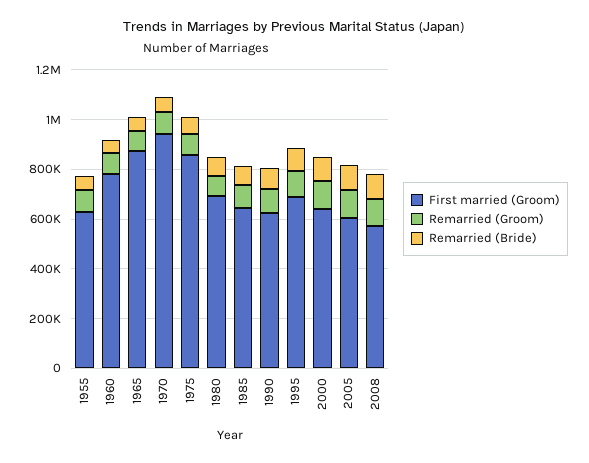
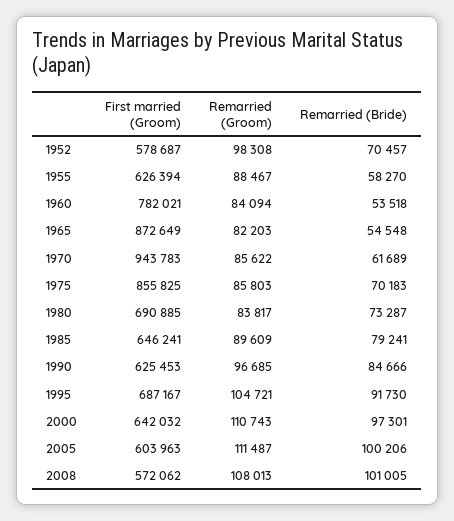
First married (Groom), 1952: none -> 578687
Remarried (Groom), 1952: none -> 98308
Remarried (Bride), 1952: none -> 70457

